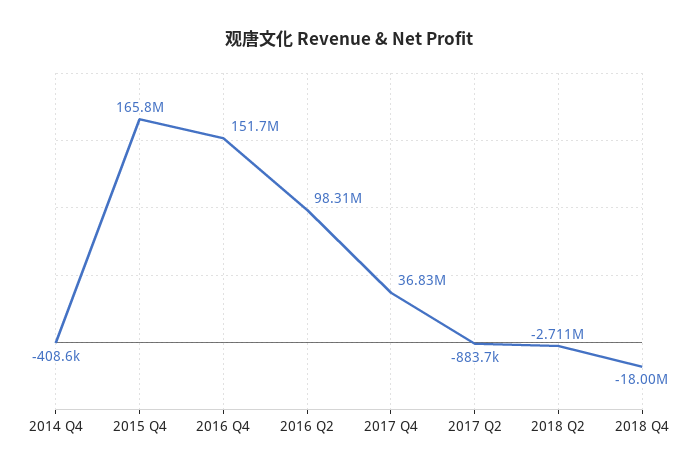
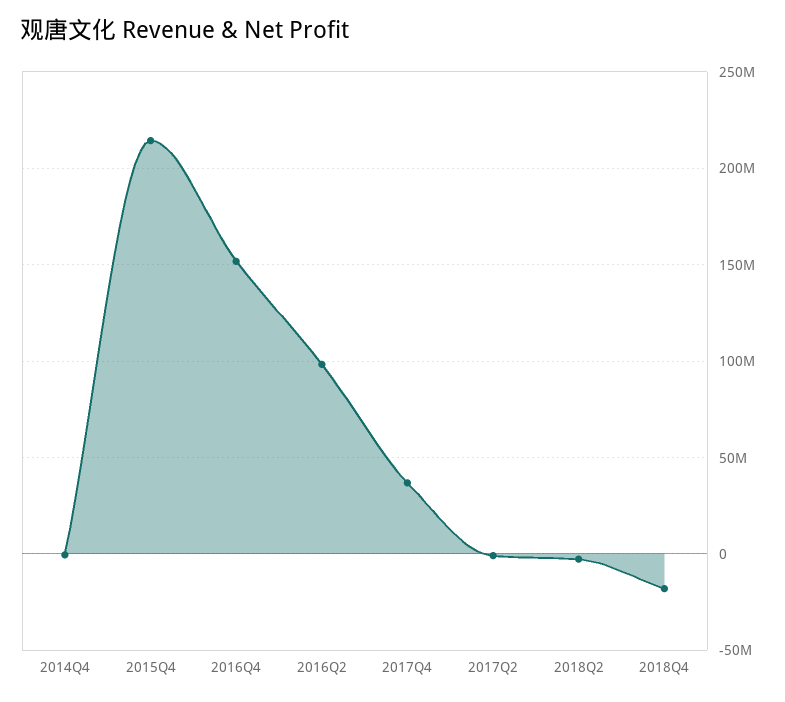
2015 Q4: 165800000 -> 215000000

